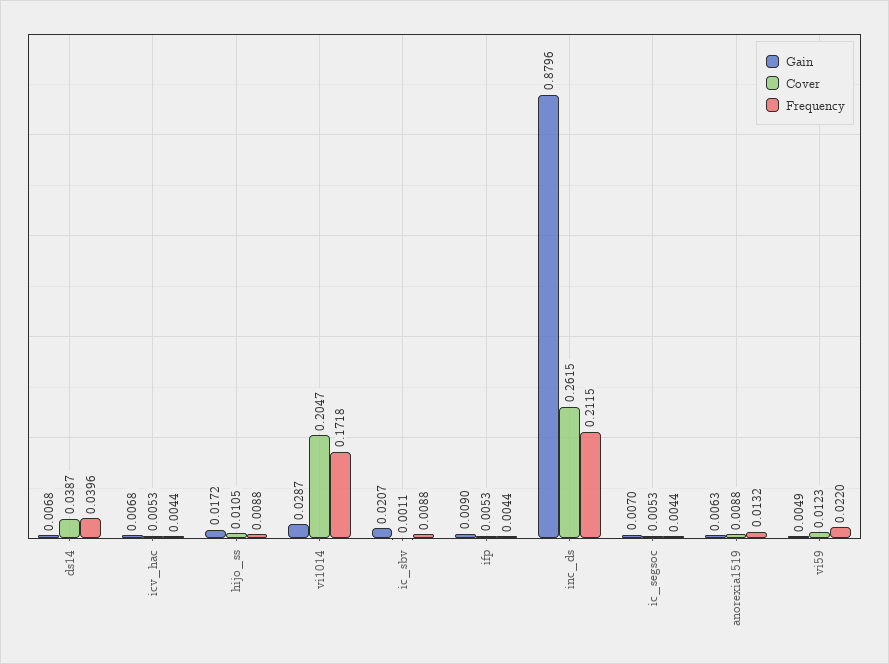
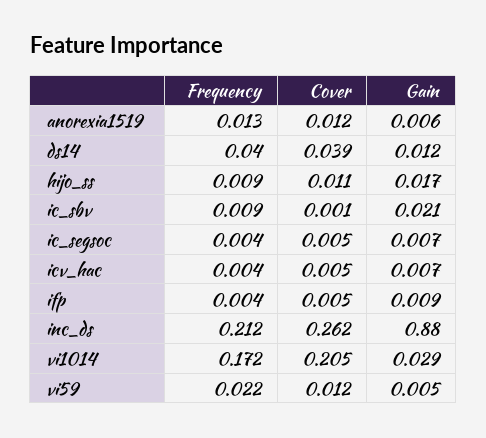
Gain, ds14: 0.0068 -> 0.012
Cover, anorexia1519: 0.0088 -> 0.012

